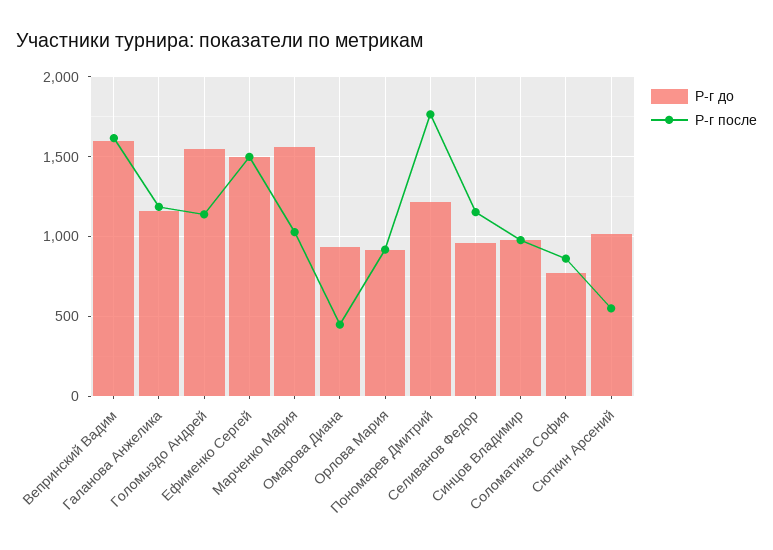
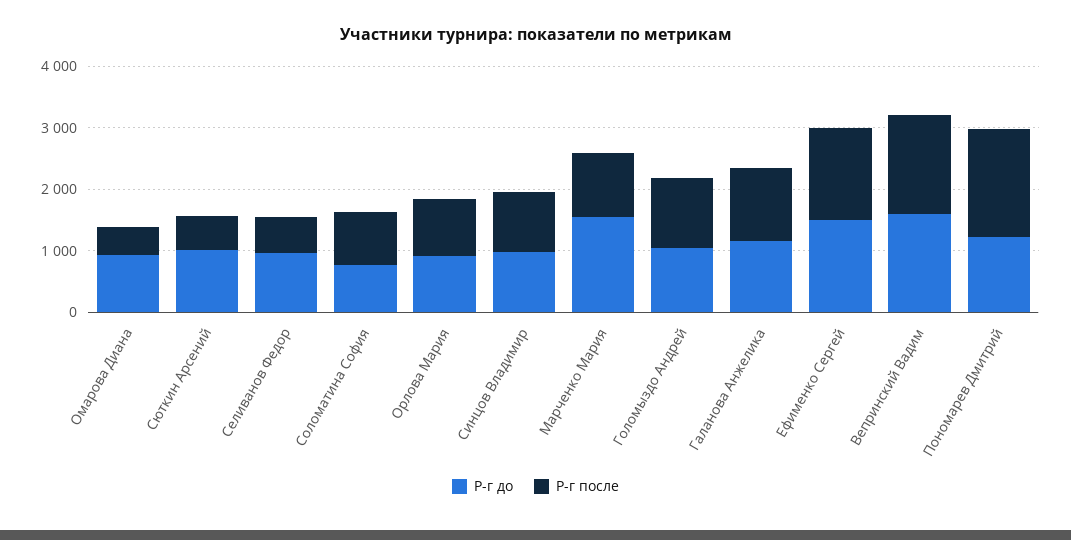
Р-г до, Голомыздо Андрей: 1550 -> 1000
Р-г после, Селиванов Федор: 1150 -> 600

